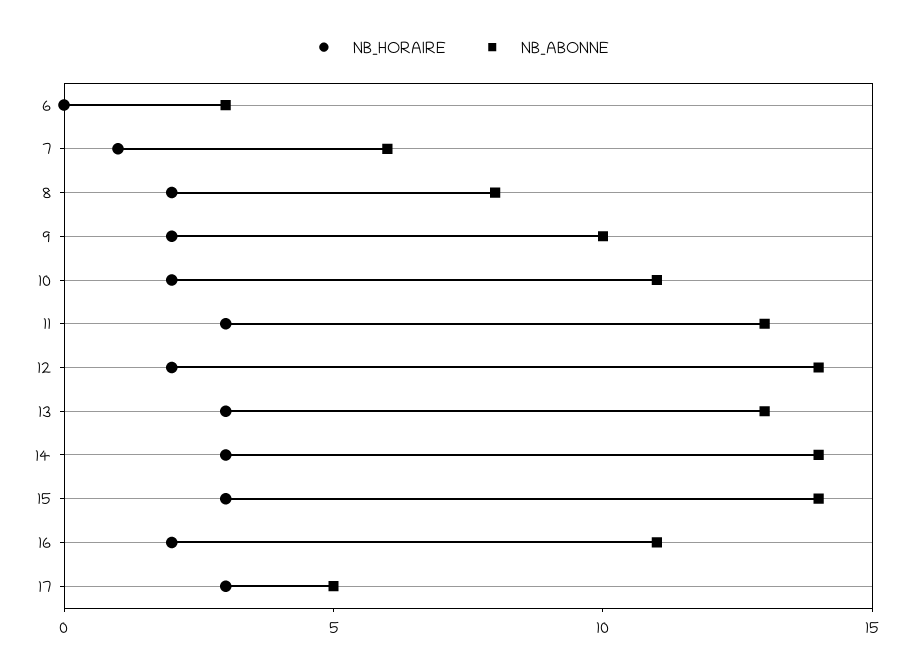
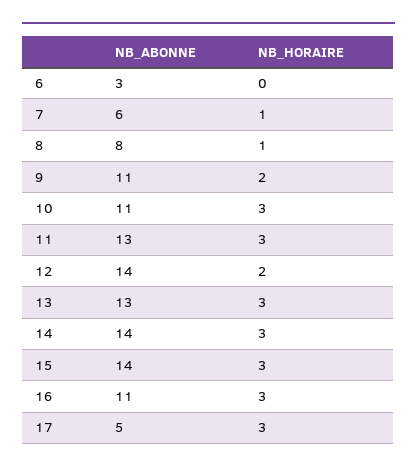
NB_HORAIRE, 8: 2 -> 1
NB_ABONNE, 9: 10 -> 11
NB_HORAIRE, 10: 2 -> 3
NB_HORAIRE, 16: 2 -> 3

